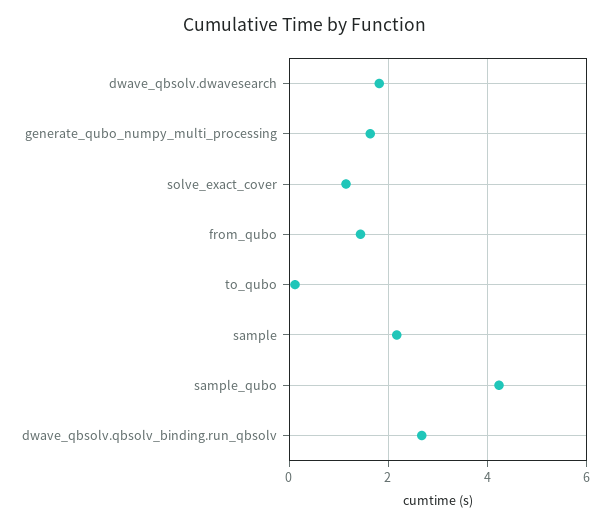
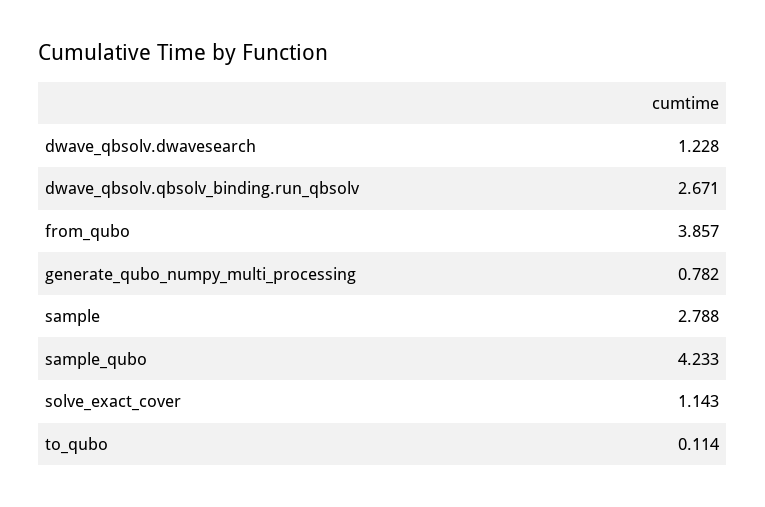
dwave_qbsolv.dwavesearch: 1.8 -> 1.228
generate_qubo_numpy_multi_processing: 1.6 -> 0.782
from_qubo: 1.4 -> 3.857
sample: 2.2 -> 2.788

